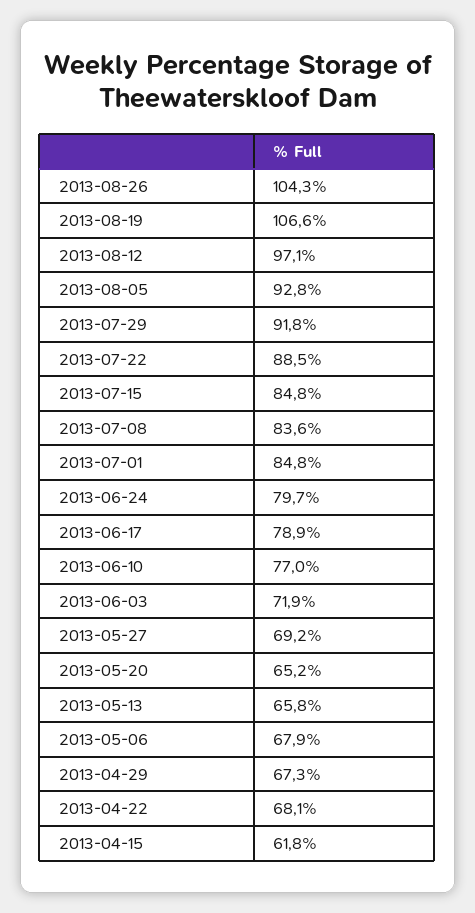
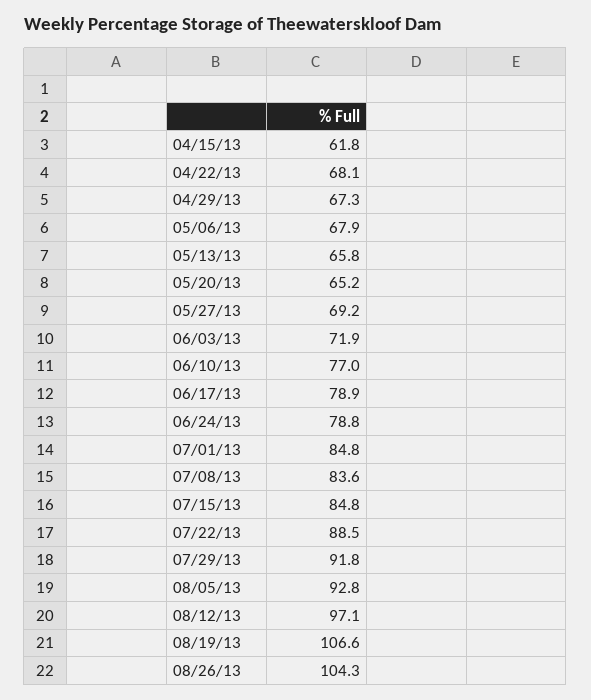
2013-06-24: 79.7 -> 78.8

